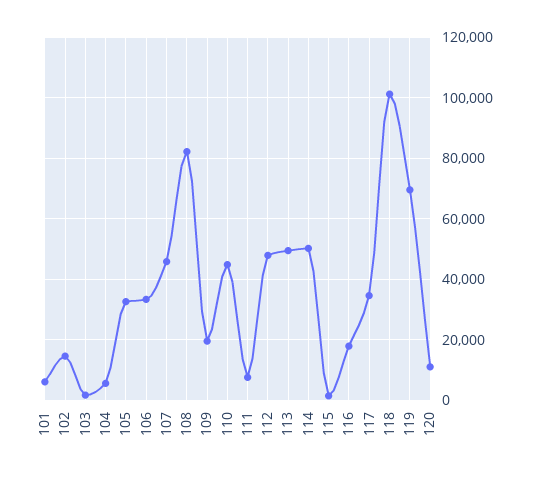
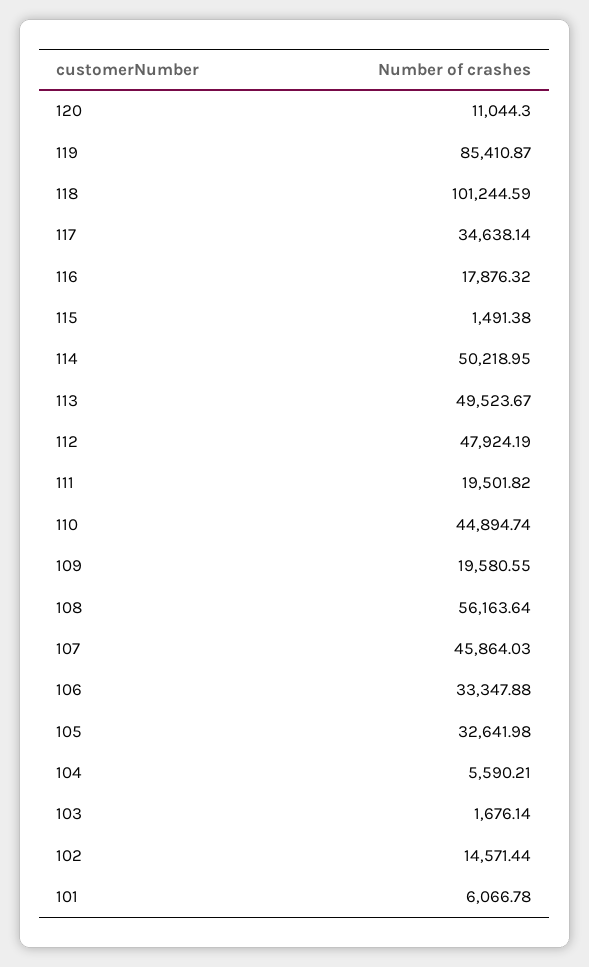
108: 82000 -> 56163.64
111: 8000 -> 19501.82
119: 70000 -> 85410.87

